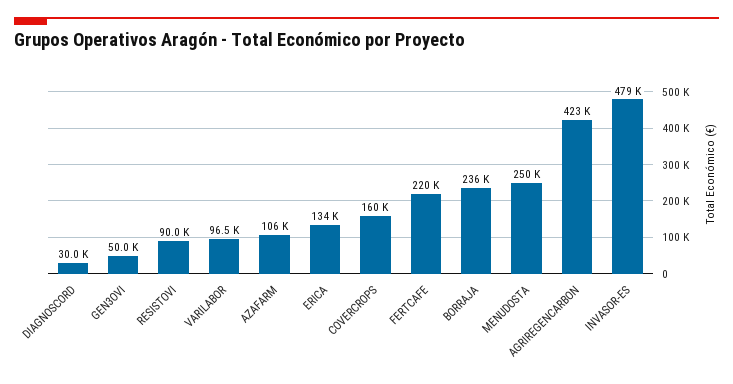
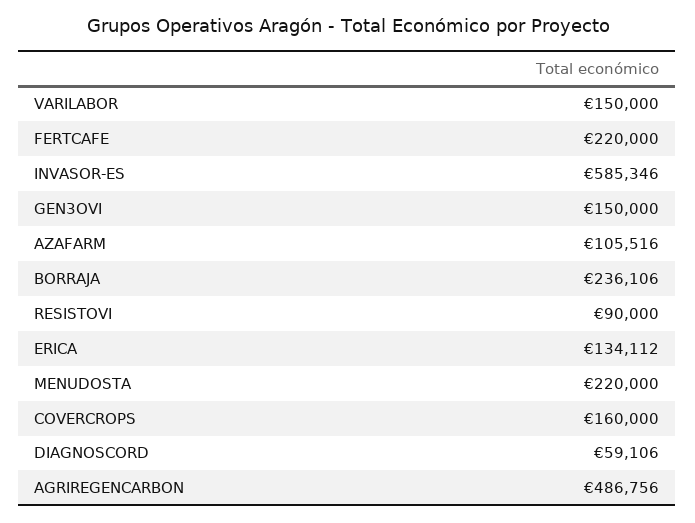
DIAGNOSCORD: 30000 -> 59106
GEN3OVI: 50000 -> 150000
VARILABOR: 96500 -> 150000
MENUDOSTA: 250000 -> 220000
AGRIREGENCARBON: 423000 -> 486756
INVASOR-ES: 479000 -> 585346

